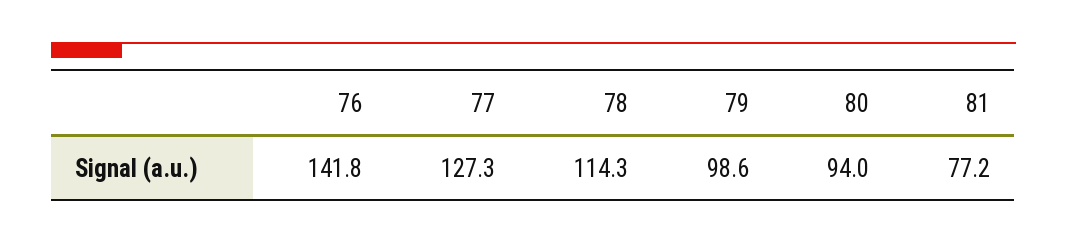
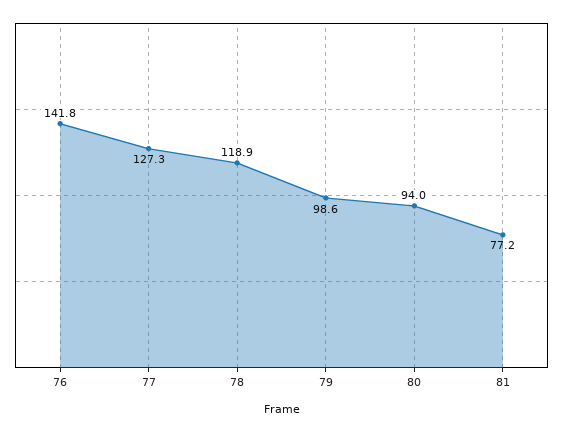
78: 114.3 -> 118.9

